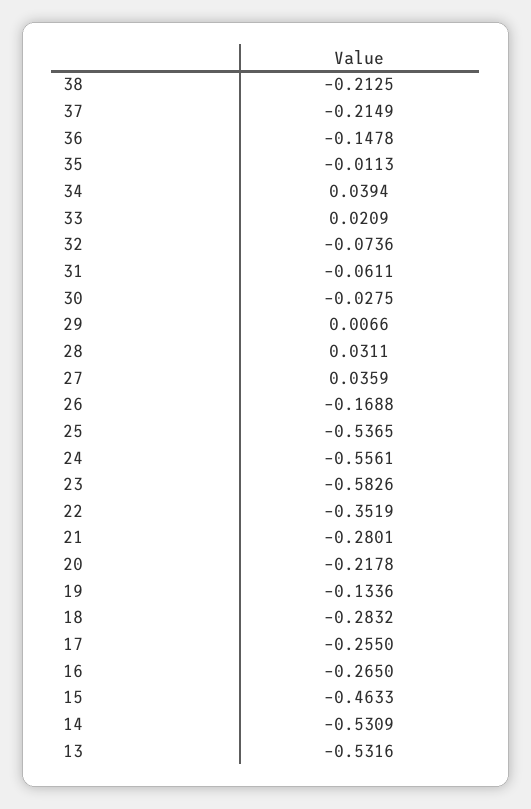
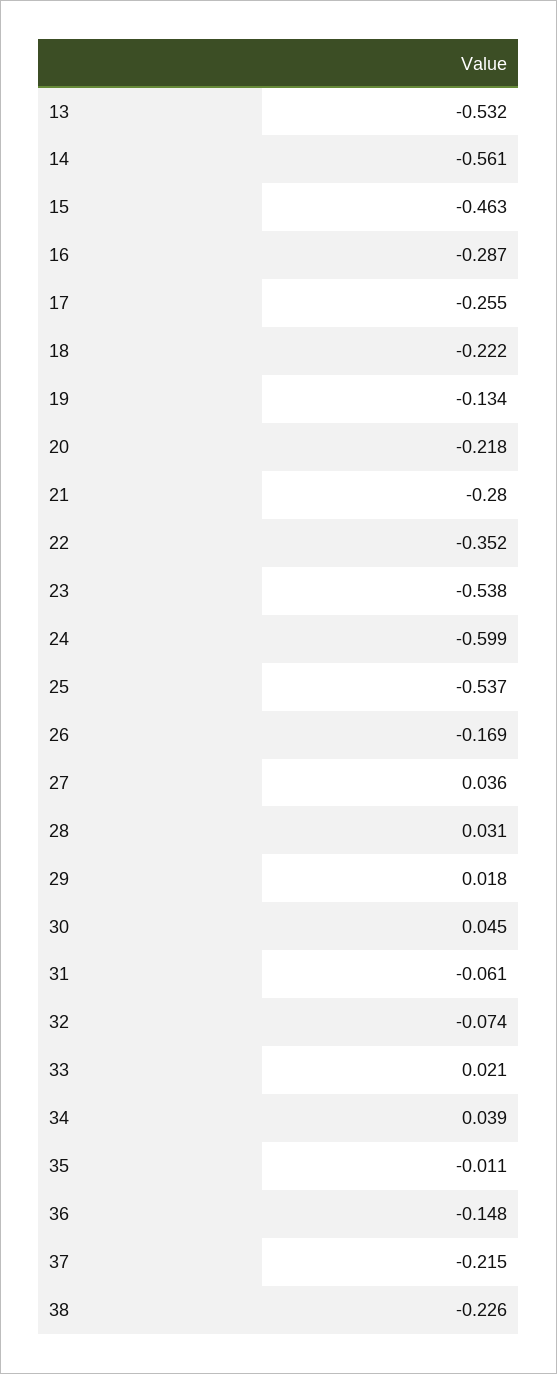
38: -0.2125 -> -0.226
30: -0.0275 -> 0.045
29: 0.0066 -> 0.018
24: -0.5561 -> -0.599
23: -0.5826 -> -0.538
18: -0.2832 -> -0.222
16: -0.265 -> -0.287
14: -0.5309 -> -0.561

